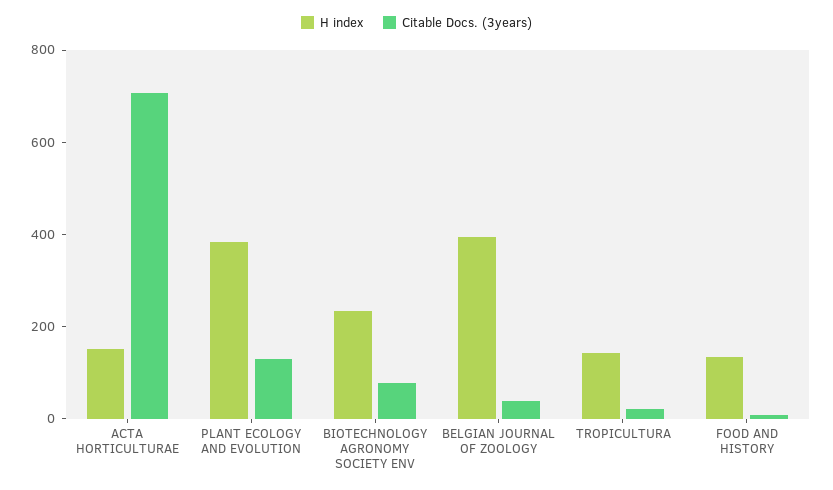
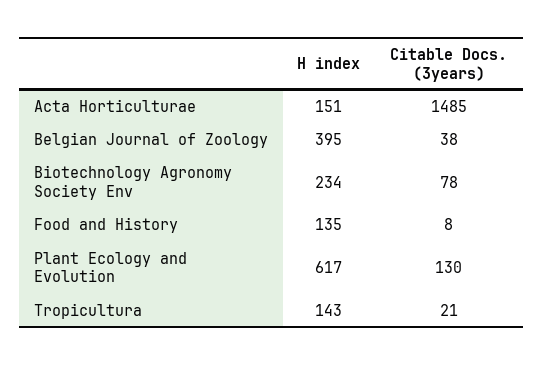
Citable Docs. (3years), ACTA HORTICULTURAE: 700 -> 1485
H index, PLANT ECOLOGY AND EVOLUTION: 400 -> 617

